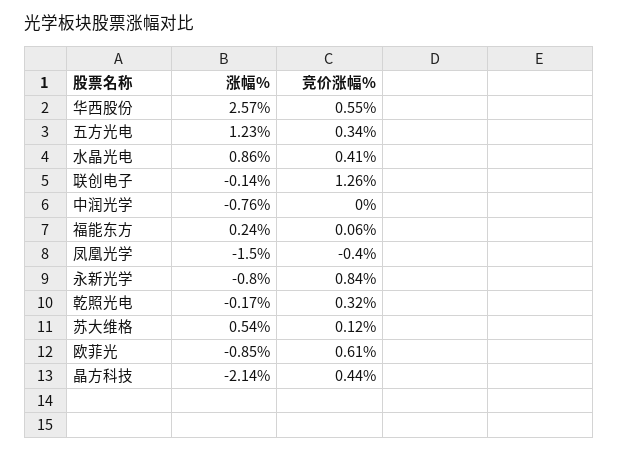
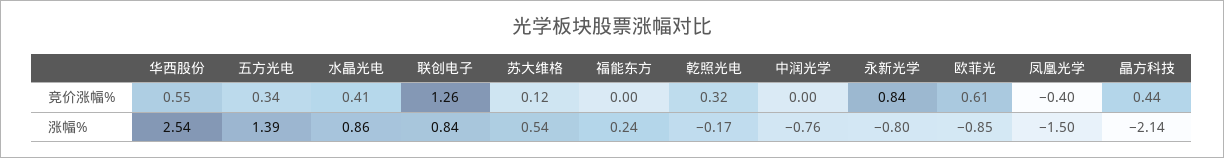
涨幅%, 华西股份: 2.57 -> 2.54
涨幅%, 五方光电: 1.23 -> 1.39
涨幅%, 联创电子: -0.14 -> 0.84
竞价涨幅%, 福能东方: 0.06 -> 0

